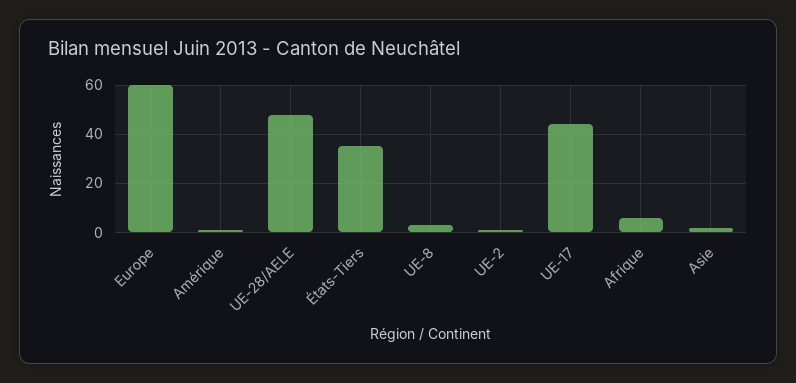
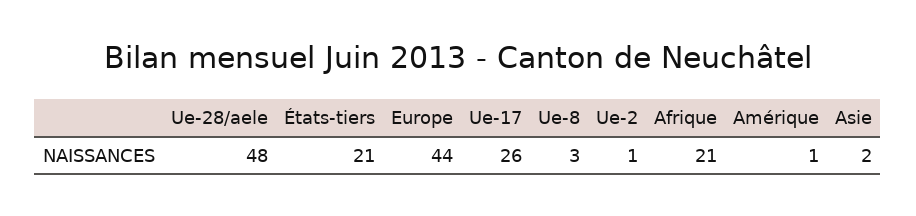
Europe: 60 -> 44
États-Tiers: 35 -> 21
UE-17: 45 -> 26
Afrique: 5 -> 21

